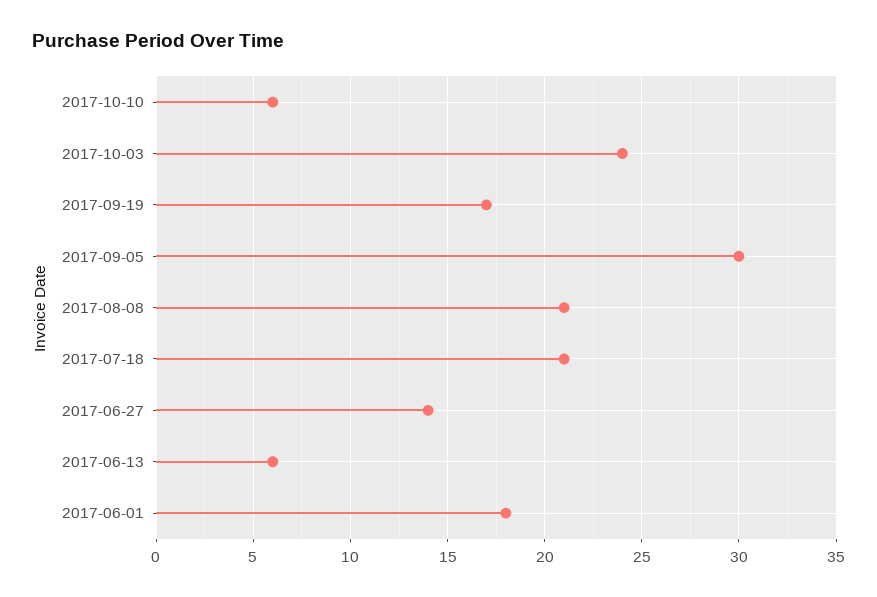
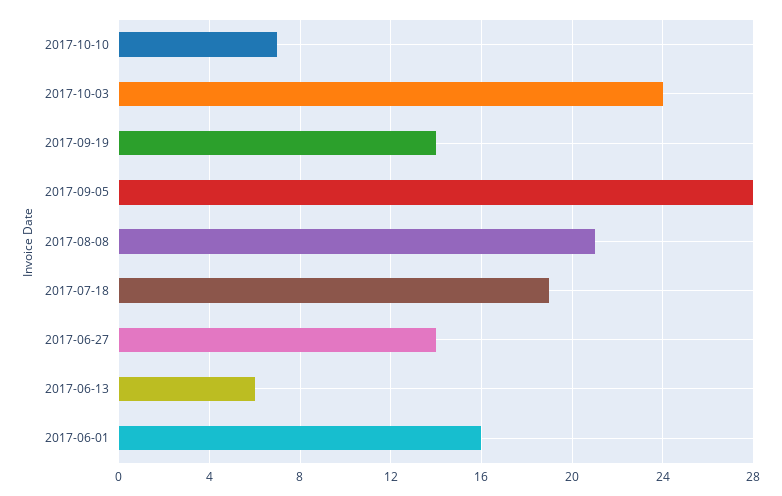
2017-10-10: 6 -> 7
2017-09-19: 17 -> 14
2017-09-05: 30 -> 28
2017-07-18: 21 -> 19
2017-06-01: 18 -> 16

